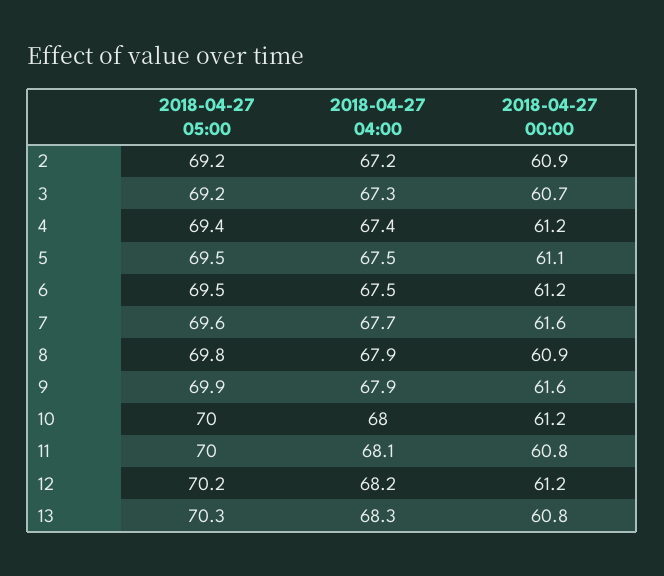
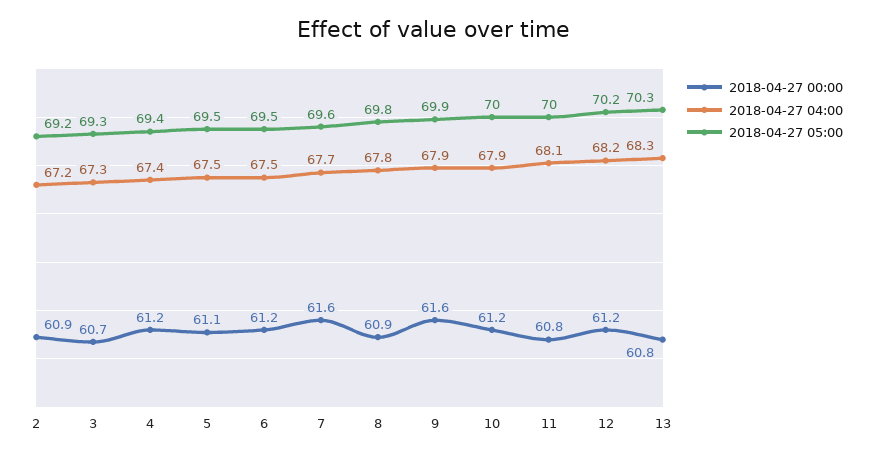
2018-04-27 05:00, 3: 69.2 -> 69.3
2018-04-27 04:00, 8: 67.9 -> 67.8
2018-04-27 04:00, 10: 68 -> 67.9

